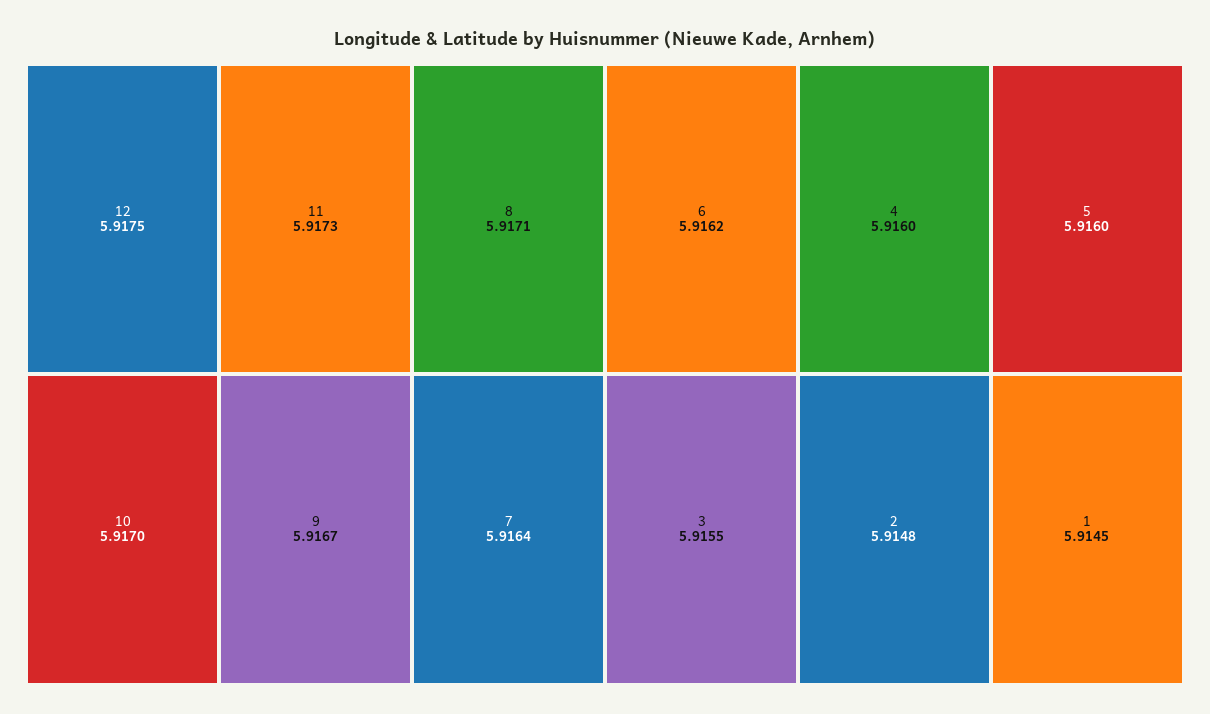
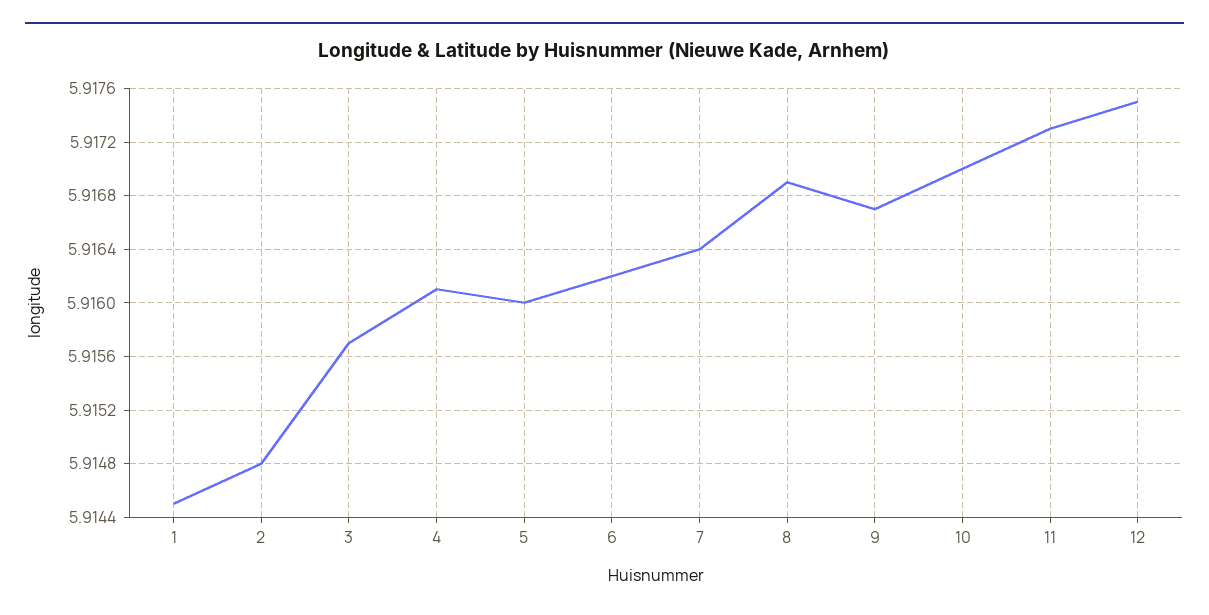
8: 5.9171 -> 5.9169
4: 5.916 -> 5.9161
3: 5.9155 -> 5.9157

